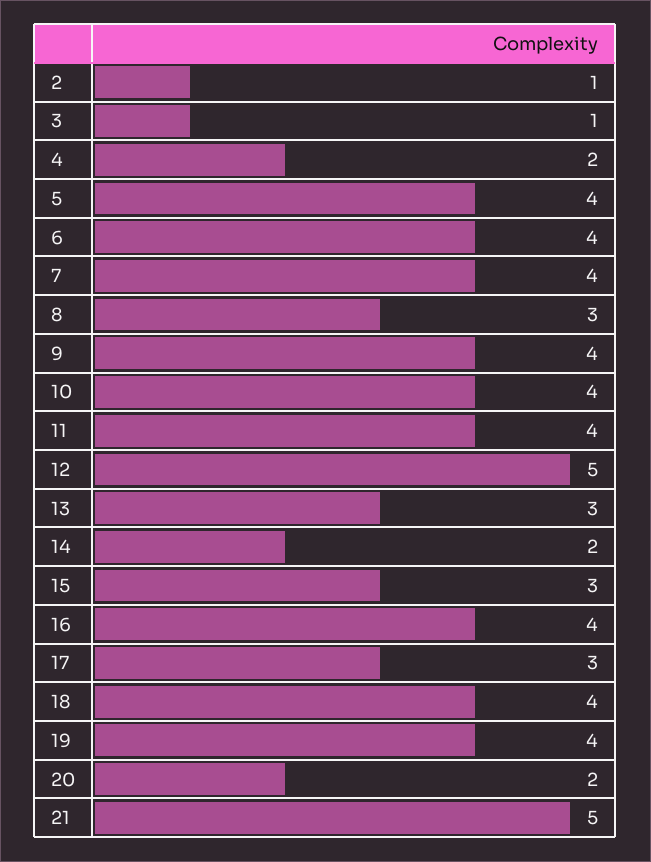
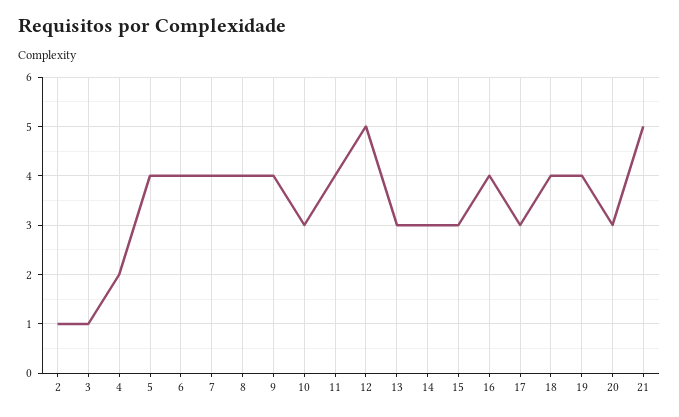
8: 3 -> 4
10: 4 -> 3
14: 2 -> 3
20: 2 -> 3

